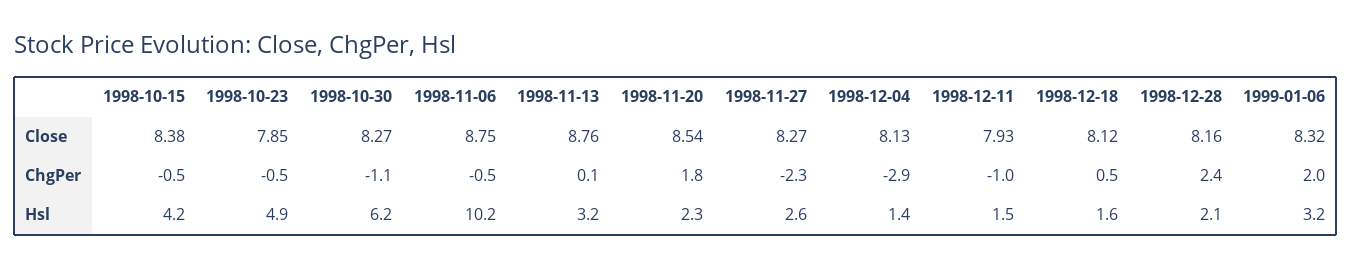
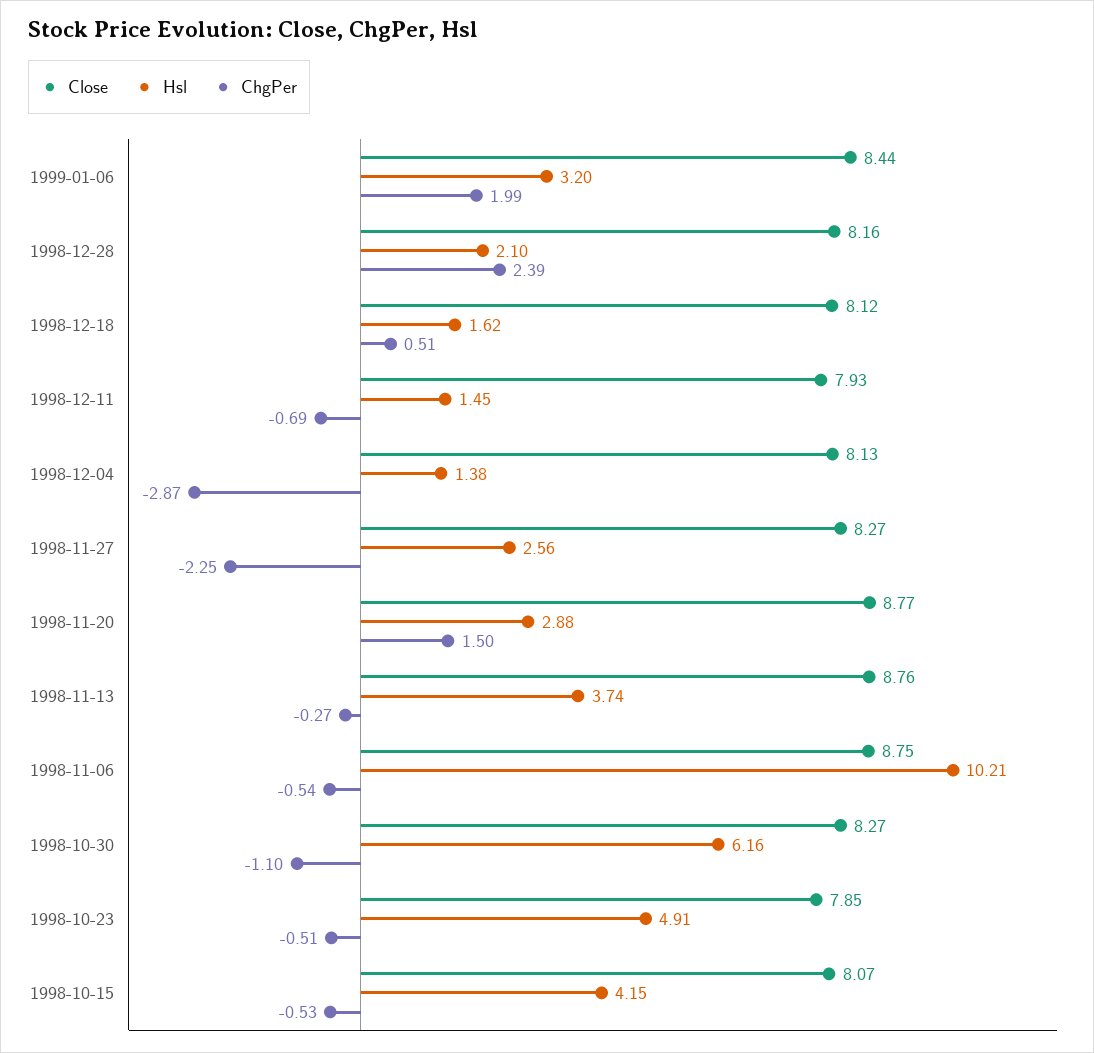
Close, 1998-10-15: 8.38 -> 8.07
Close, 1998-11-20: 8.54 -> 8.77
Close, 1999-01-06: 8.32 -> 8.44
ChgPer, 1998-11-13: 0.1 -> -0.27
ChgPer, 1998-11-20: 1.8 -> 1.5
ChgPer, 1998-12-11: -1 -> -0.69
Hsl, 1998-11-13: 3.2 -> 3.74
Hsl, 1998-11-20: 2.3 -> 2.88

